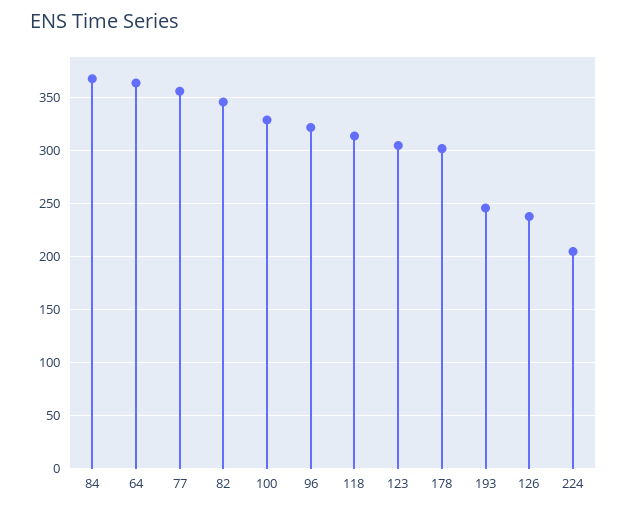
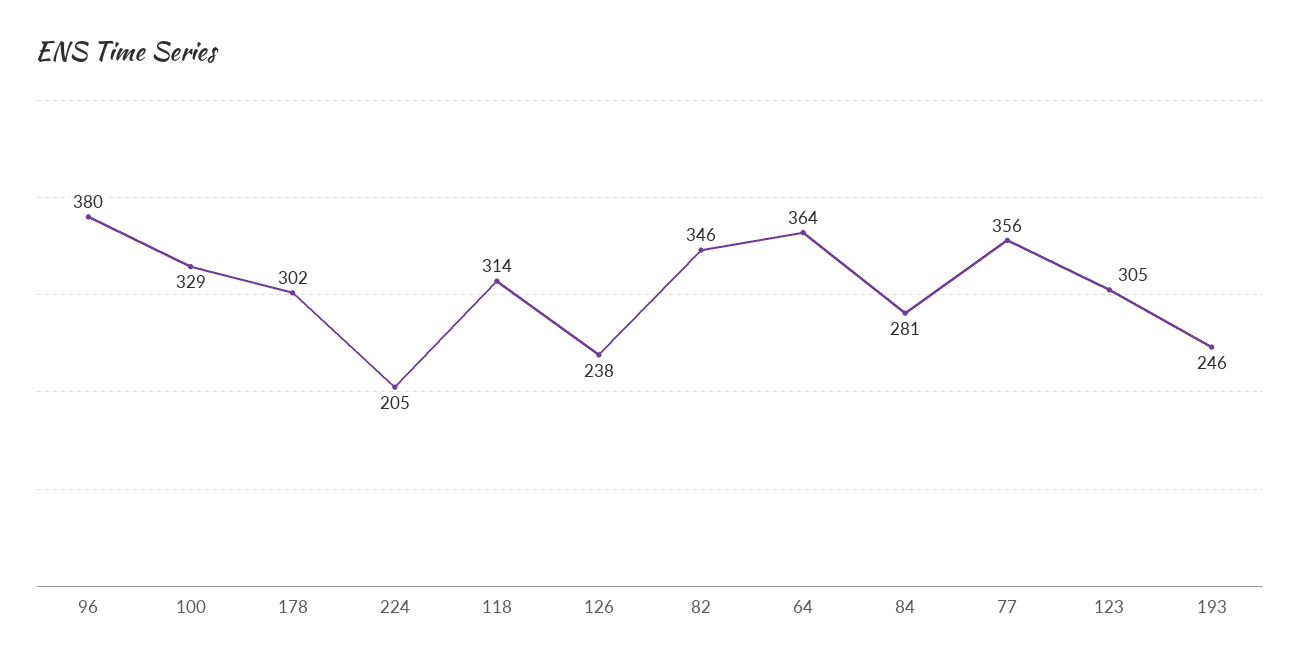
84: 370 -> 281
96: 320 -> 380

